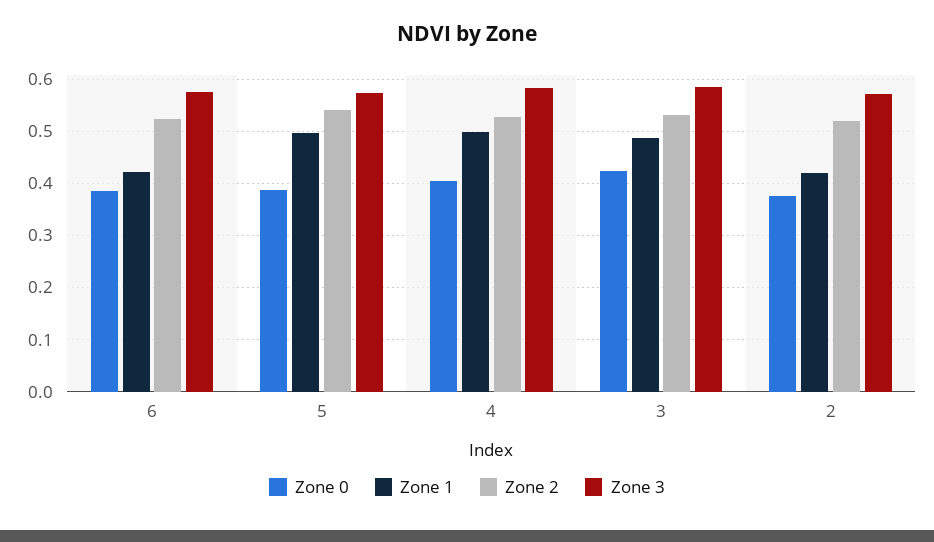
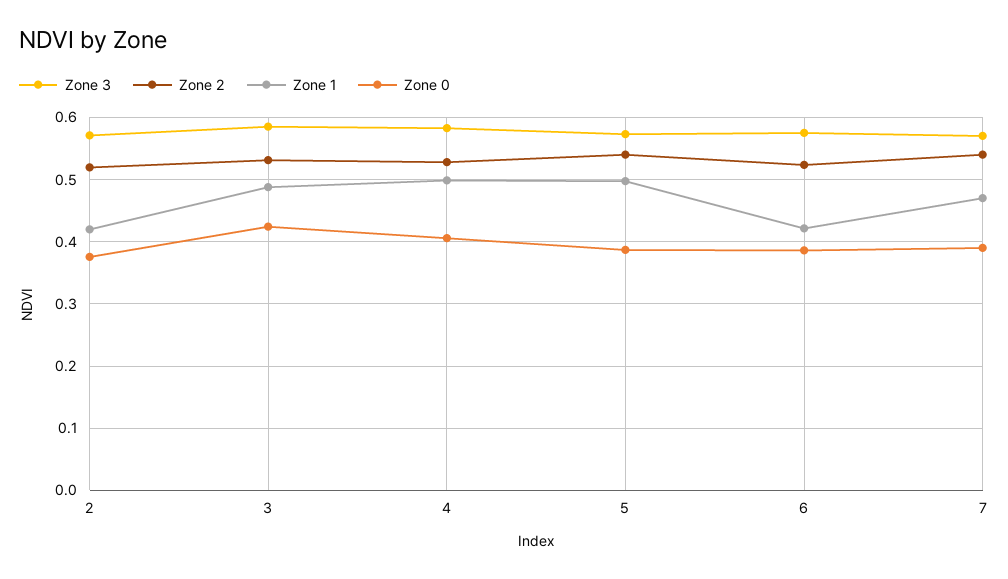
Zone 3, 7: none -> 0.57
Zone 2, 7: none -> 0.54
Zone 1, 7: none -> 0.47
Zone 0, 7: none -> 0.39

